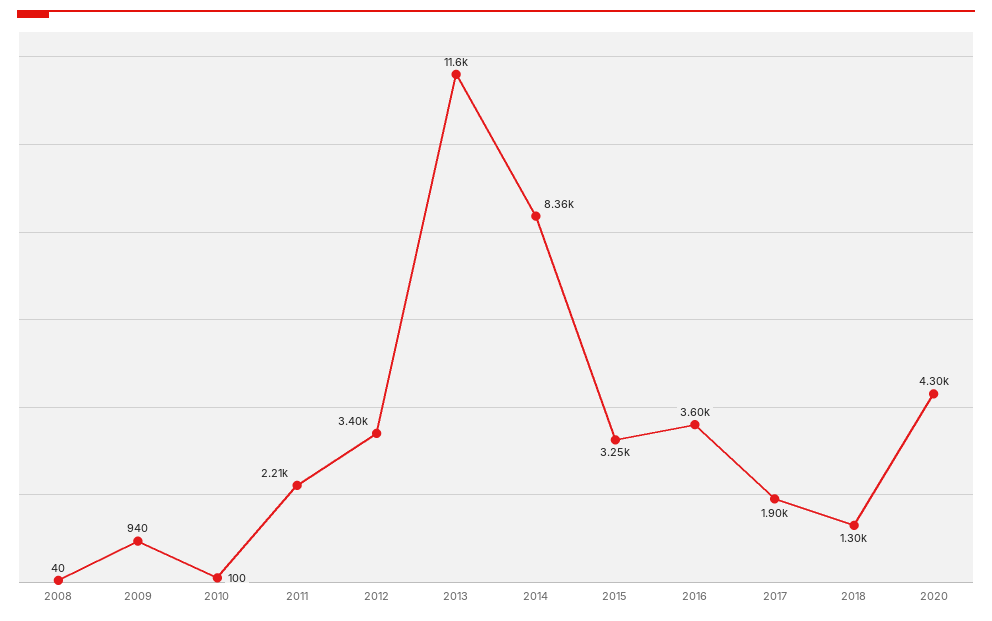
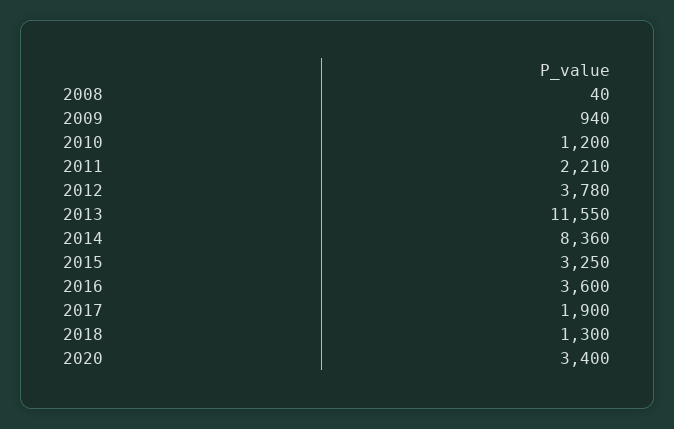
2010: 100 -> 1200
2012: 3400 -> 3780
2020: 4300 -> 3400

